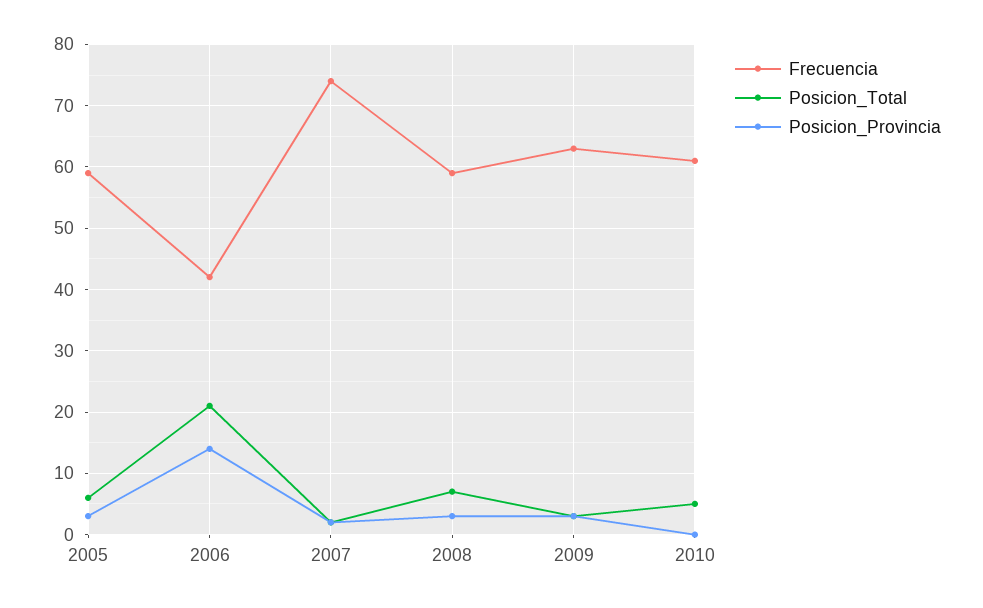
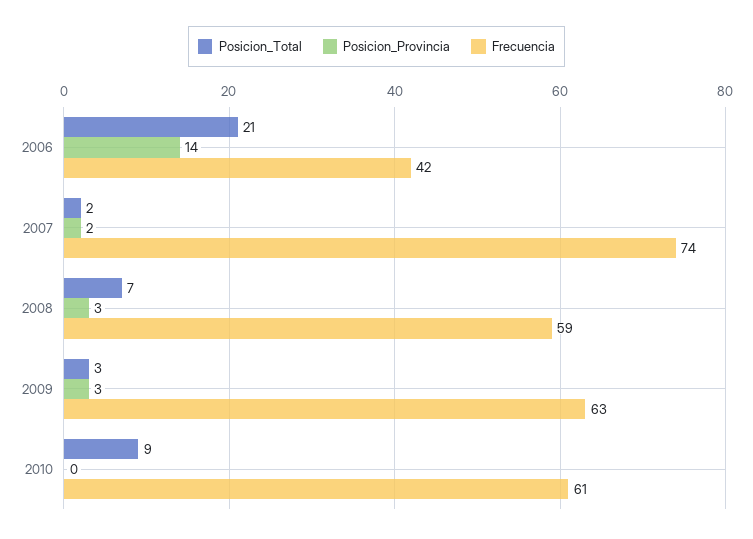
Frecuencia, 2005: 59 -> none
Posicion_Total, 2005: 6 -> none
Posicion_Provincia, 2005: 3 -> none
Posicion_Total, 2010: 5 -> 9

